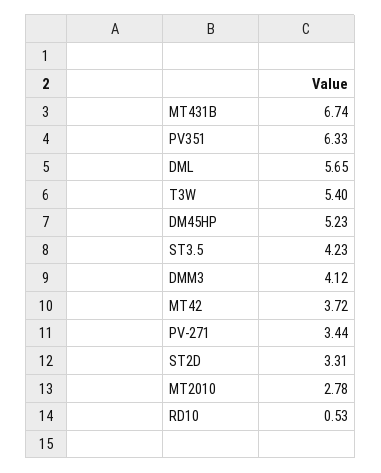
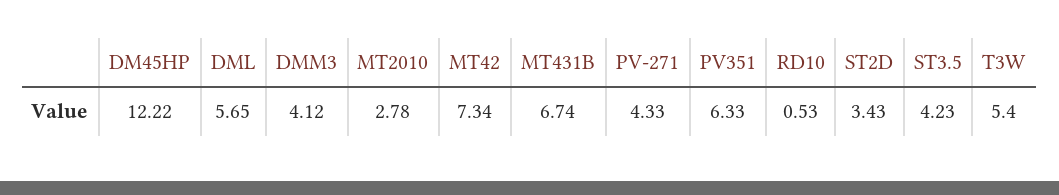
DM45HP: 5.23 -> 12.22
MT42: 3.72 -> 7.34
PV-271: 3.44 -> 4.33
ST2D: 3.31 -> 3.43

